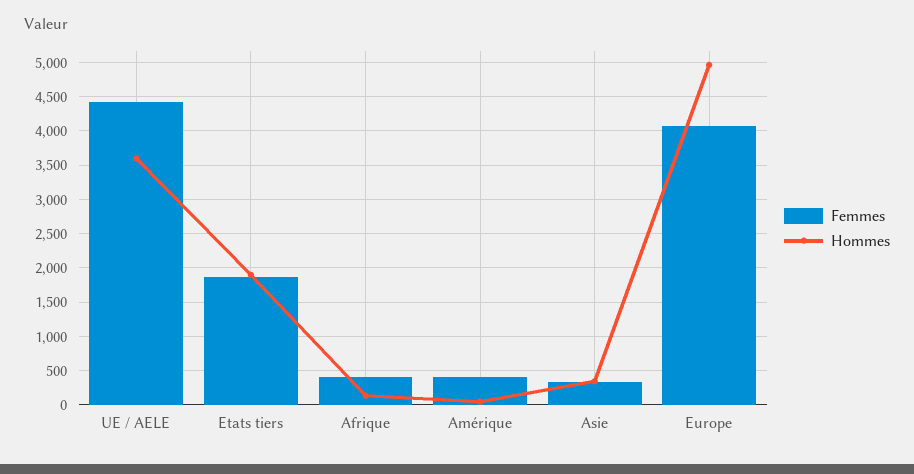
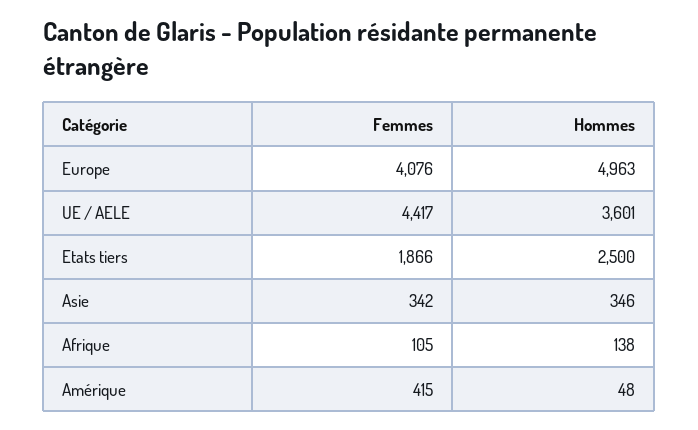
Hommes, Etats tiers: 1900 -> 2500
Femmes, Afrique: 400 -> 105

